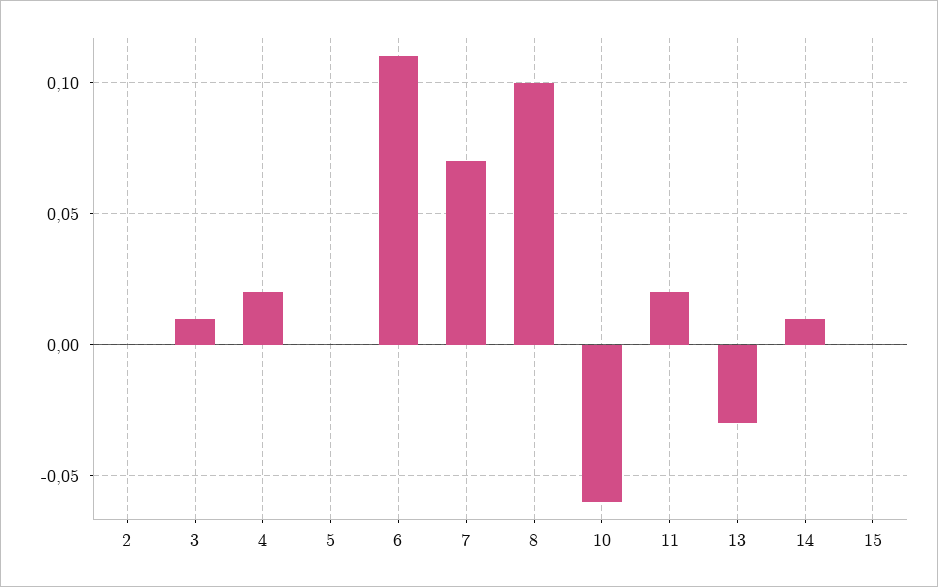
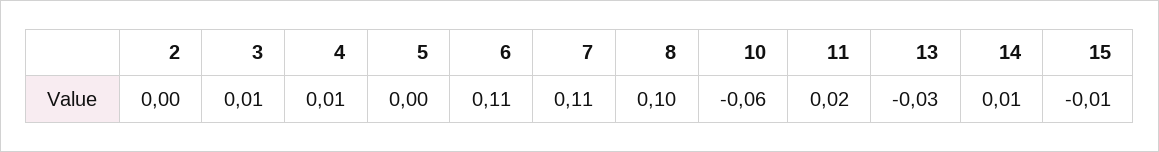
4: 0.02 -> 0.01
7: 0.07 -> 0.11
15: 0 -> -0.01

